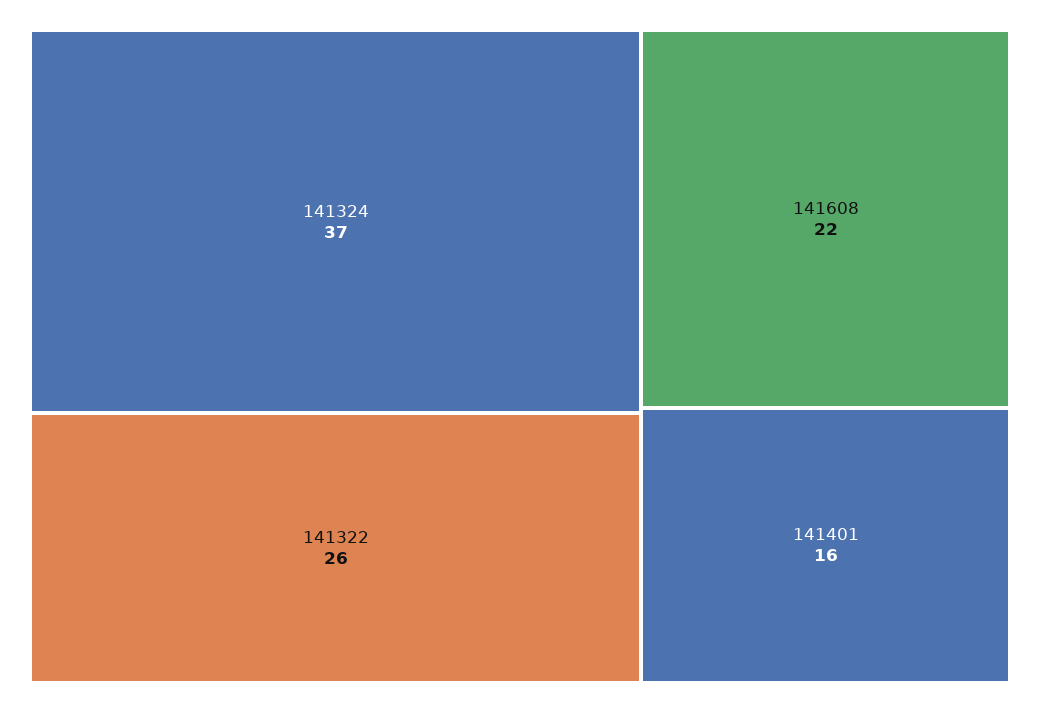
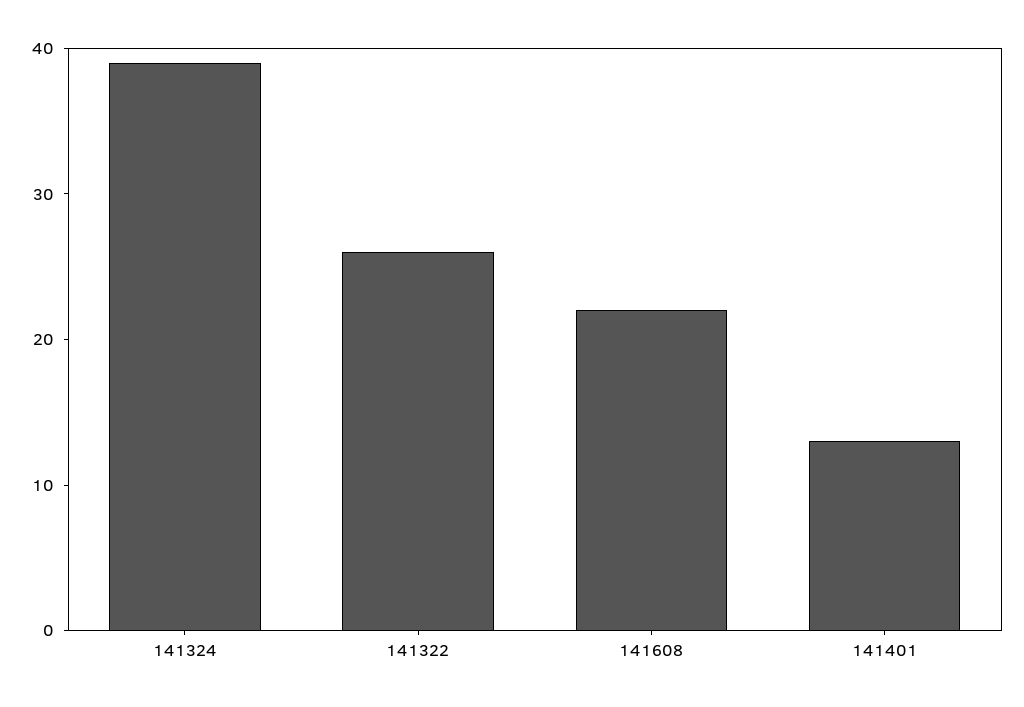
141324: 37 -> 39
141401: 16 -> 13

